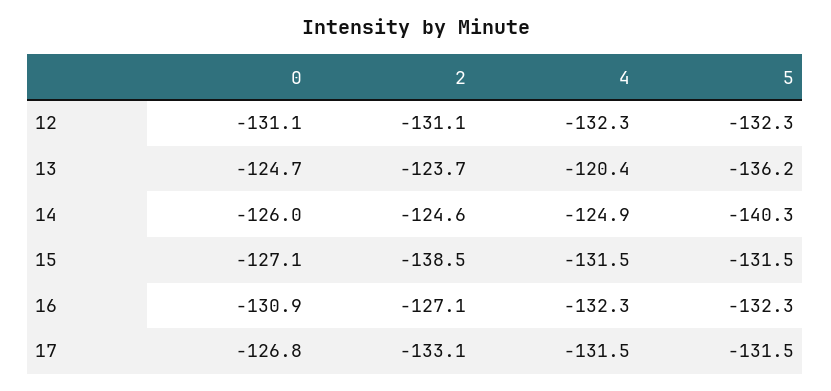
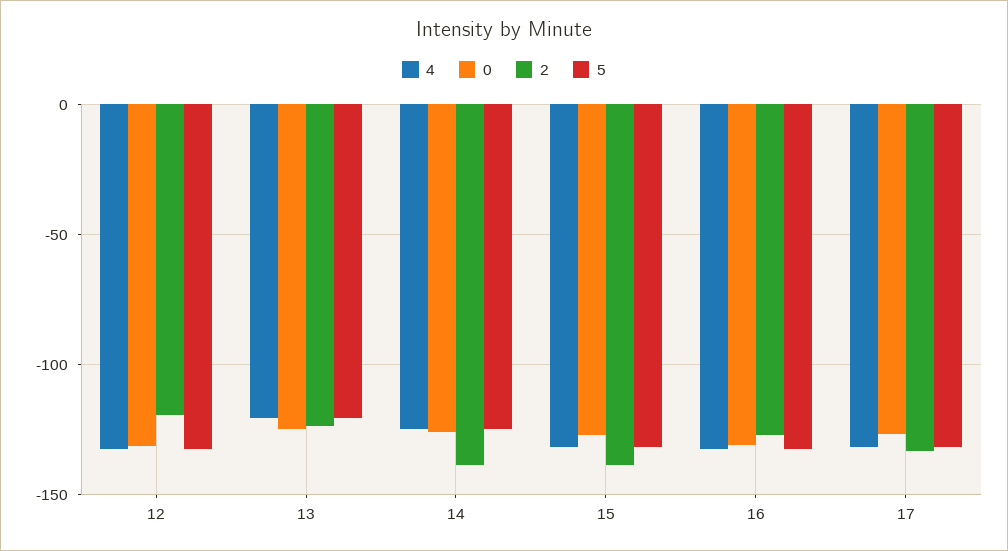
2, 12: -131.1 -> -120
5, 13: -136.2 -> -120
2, 14: -124.6 -> -140
5, 14: -140.3 -> -125

